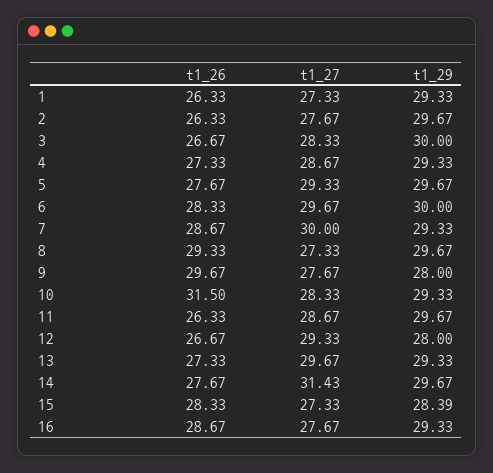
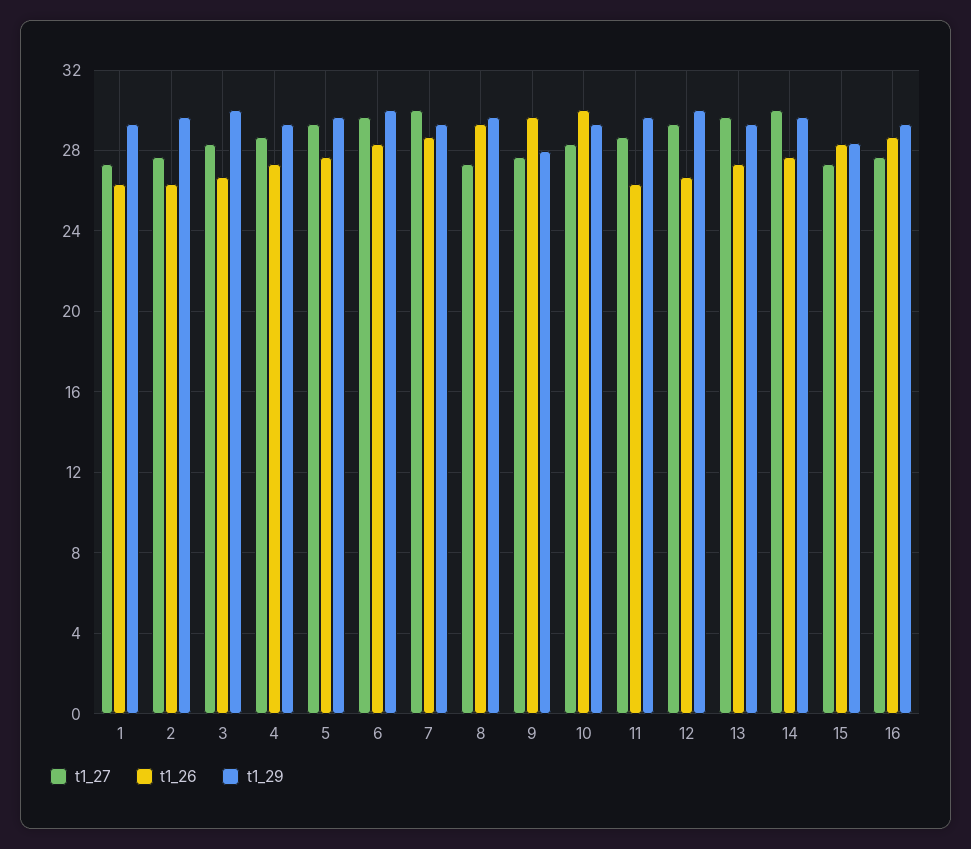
t1_26, 10: 31.5 -> 30
t1_29, 12: 28 -> 30
t1_27, 14: 31.43 -> 30

